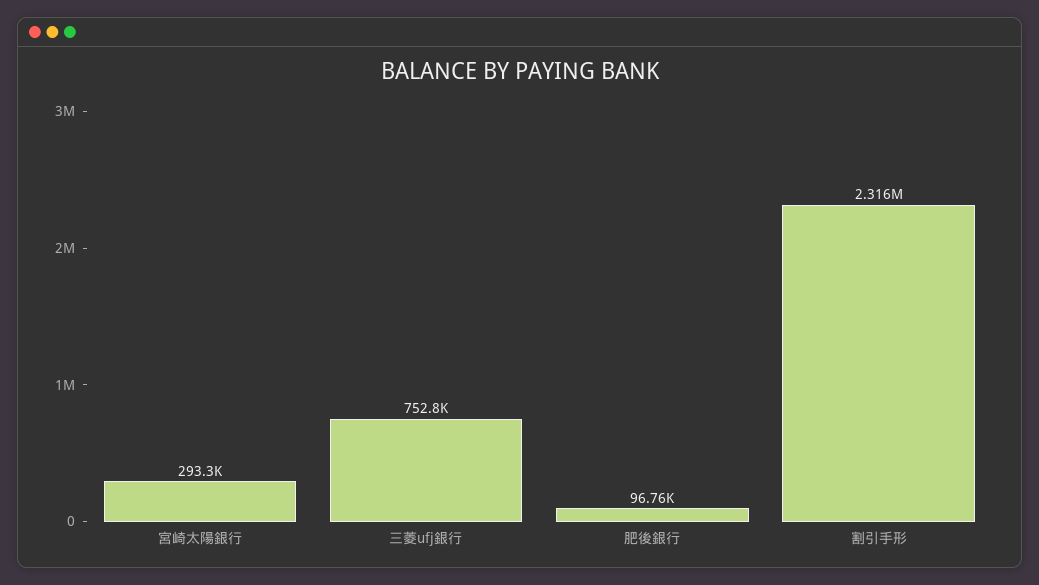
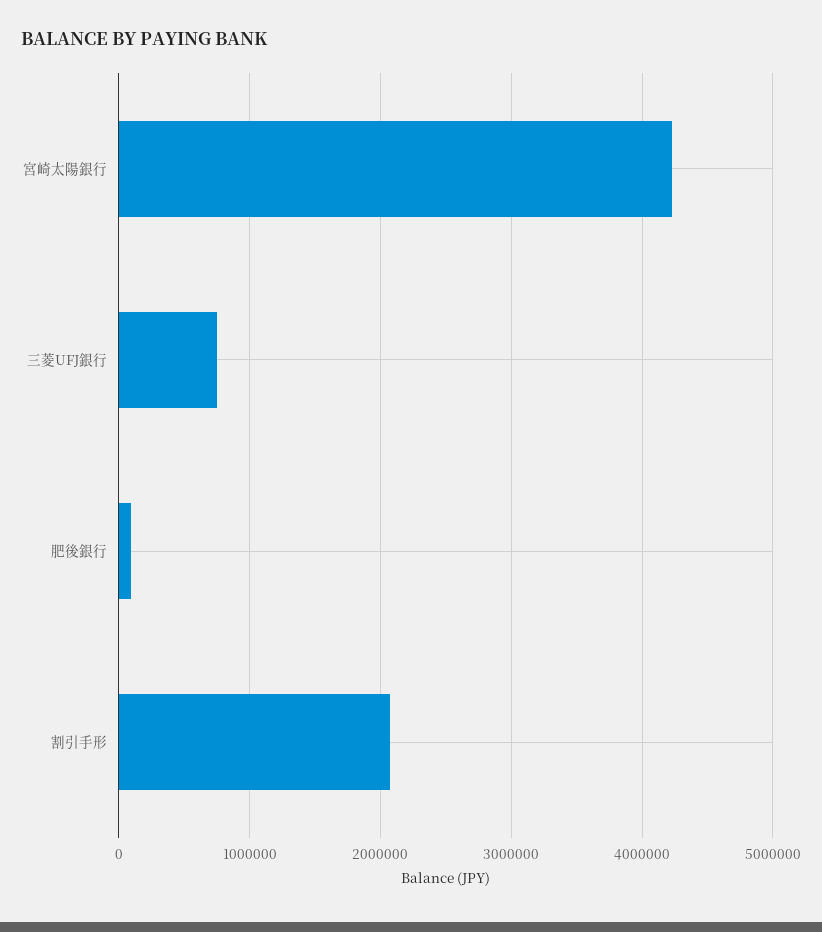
宮崎太陽銀行: 293300 -> 4200000
割引手形: 2316000 -> 2100000

